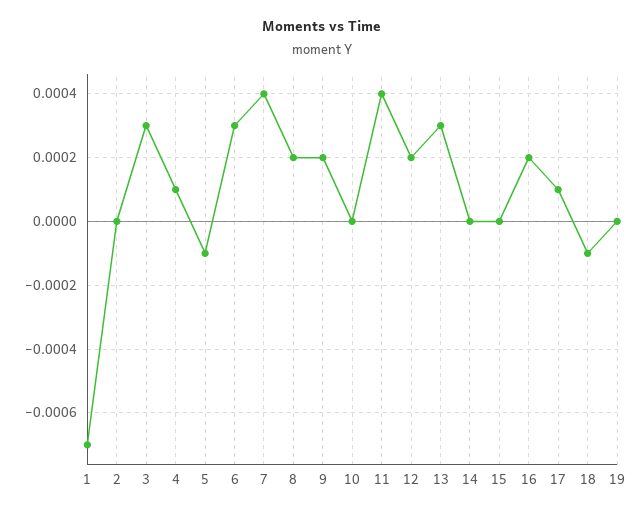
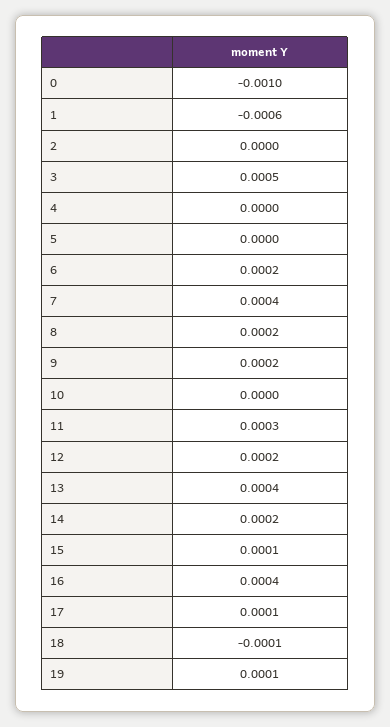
1: -0.0007 -> -0.0006
3: 0.0003 -> 0.0005
4: 0.0001 -> 0
5: -0.0001 -> 0
6: 0.0003 -> 0.0002
11: 0.0004 -> 0.0003
13: 0.0003 -> 0.0004
14: 0 -> 0.0002
15: 0 -> 0.0001
16: 0.0002 -> 0.0004
19: 0 -> 0.0001
0: none -> -0.001

